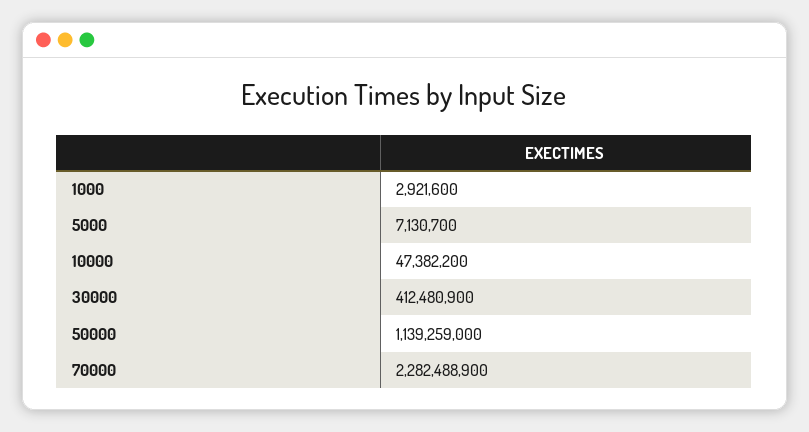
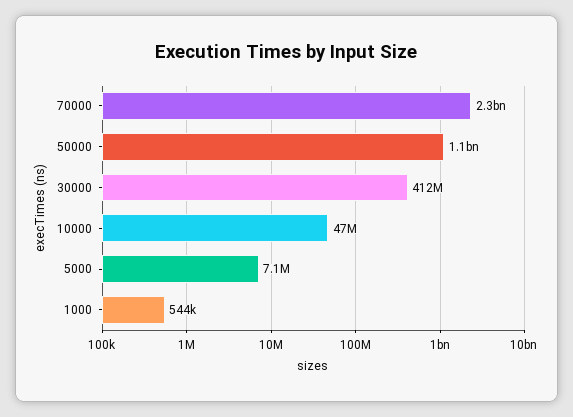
1000: 2921600 -> 544000

